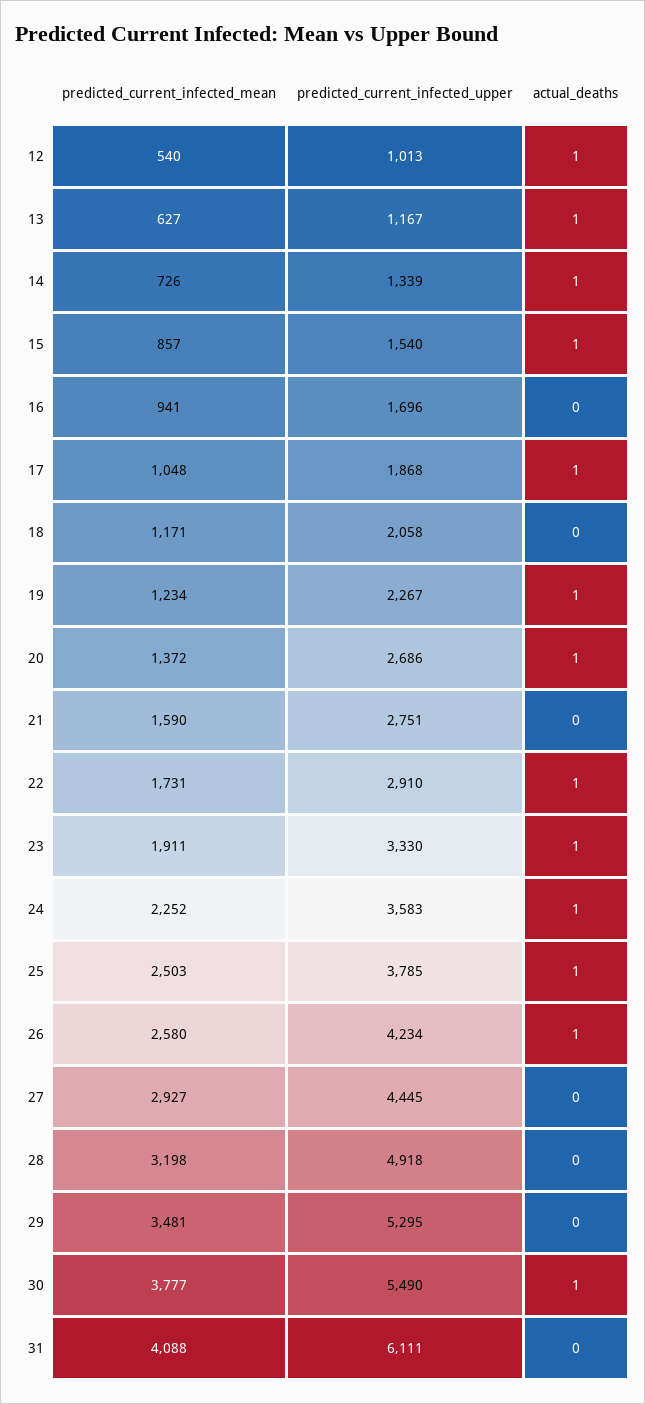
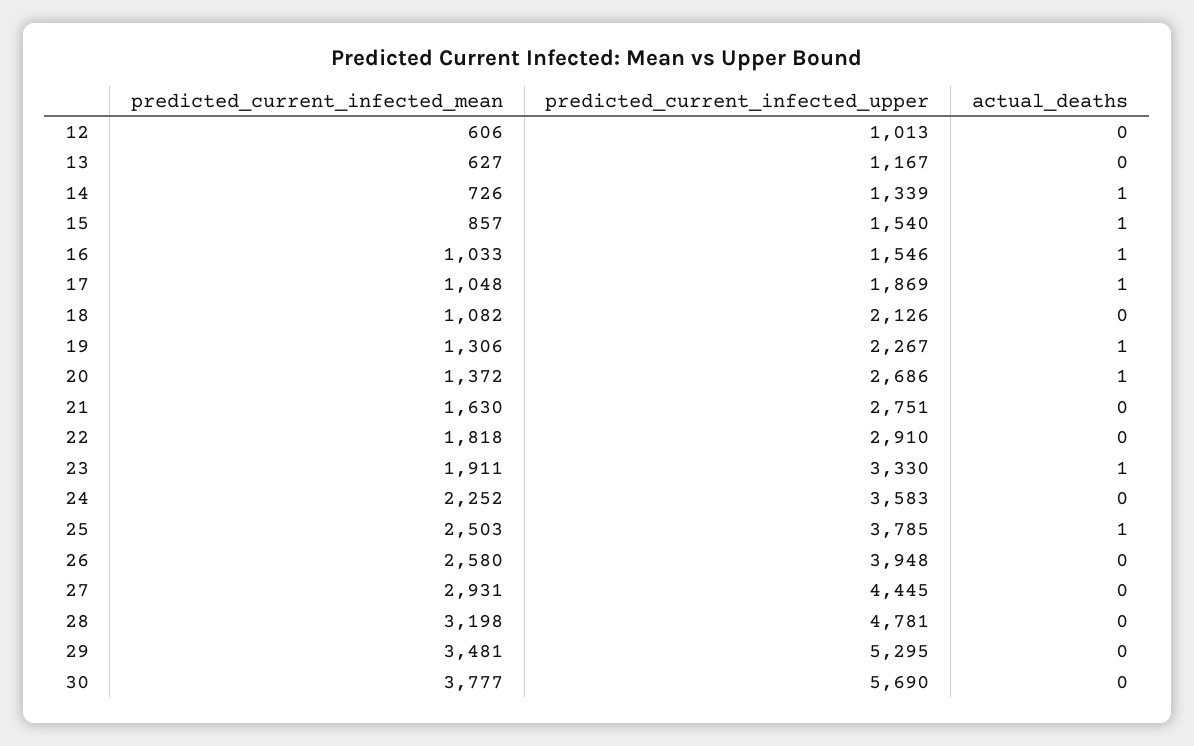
predicted_current_infected_mean, 12: 540 -> 606
actual_deaths, 12: 1 -> 0
actual_deaths, 13: 1 -> 0
predicted_current_infected_mean, 16: 941 -> 1033
predicted_current_infected_upper, 16: 1696 -> 1546
actual_deaths, 16: 0 -> 1
predicted_current_infected_upper, 17: 1868 -> 1869
predicted_current_infected_mean, 18: 1171 -> 1082
predicted_current_infected_upper, 18: 2058 -> 2126
predicted_current_infected_mean, 19: 1234 -> 1306
predicted_current_infected_mean, 21: 1590 -> 1630
predicted_current_infected_mean, 22: 1731 -> 1818
actual_deaths, 22: 1 -> 0
actual_deaths, 24: 1 -> 0
predicted_current_infected_upper, 26: 4234 -> 3948
actual_deaths, 26: 1 -> 0
predicted_current_infected_mean, 27: 2927 -> 2931
predicted_current_infected_upper, 28: 4918 -> 4781
predicted_current_infected_upper, 30: 5490 -> 5690
actual_deaths, 30: 1 -> 0
predicted_current_infected_mean, 31: 4088 -> none
predicted_current_infected_upper, 31: 6111 -> none
actual_deaths, 31: 0 -> none

